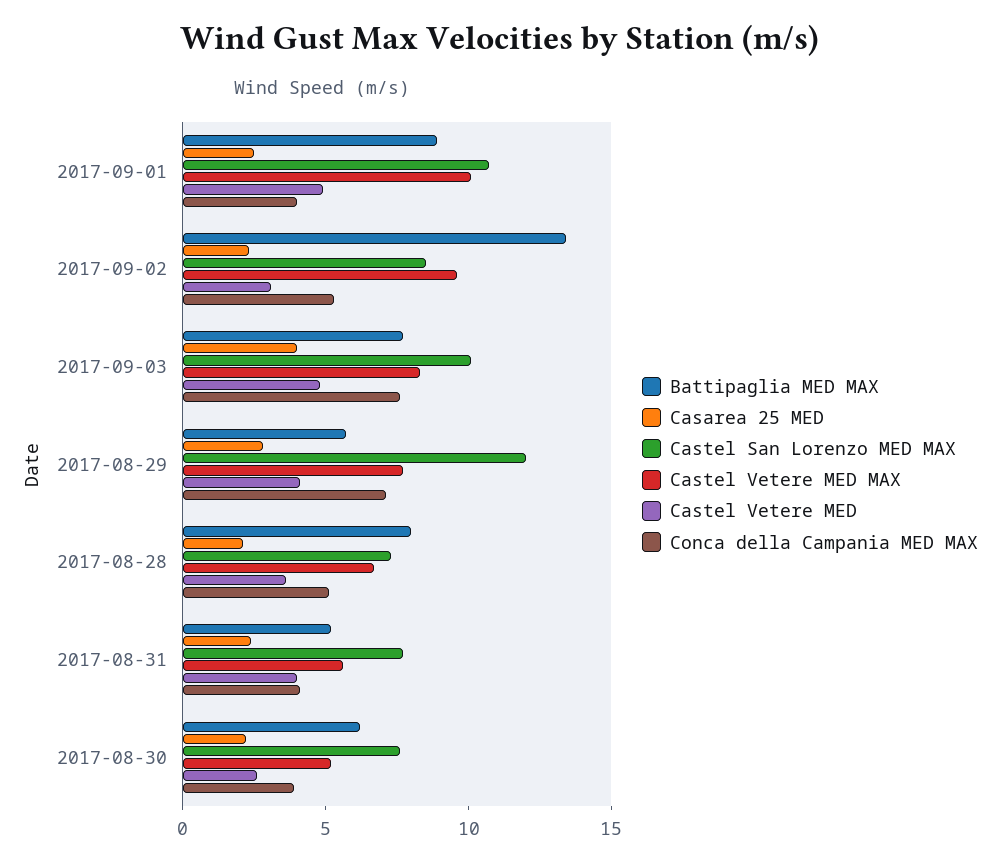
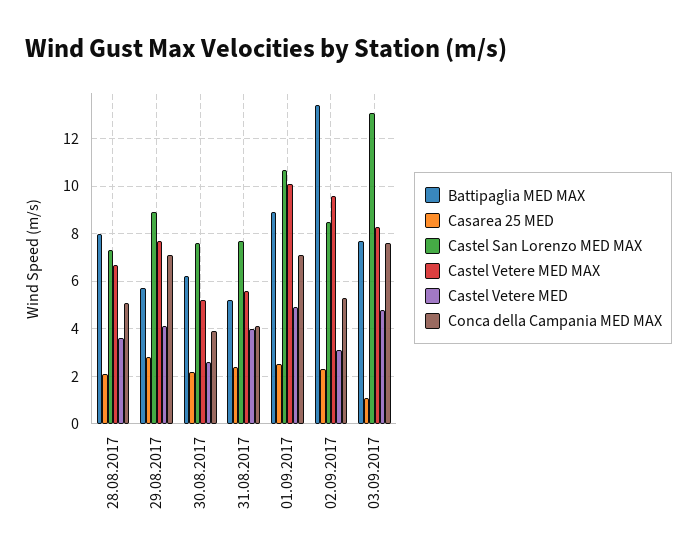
Conca della Campania MED MAX, 2017-09-01: 4 -> 7
Casarea 25 MED, 2017-09-03: 4 -> 1
Castel San Lorenzo MED MAX, 2017-09-03: 10 -> 13
Castel San Lorenzo MED MAX, 2017-08-29: 12 -> 9

